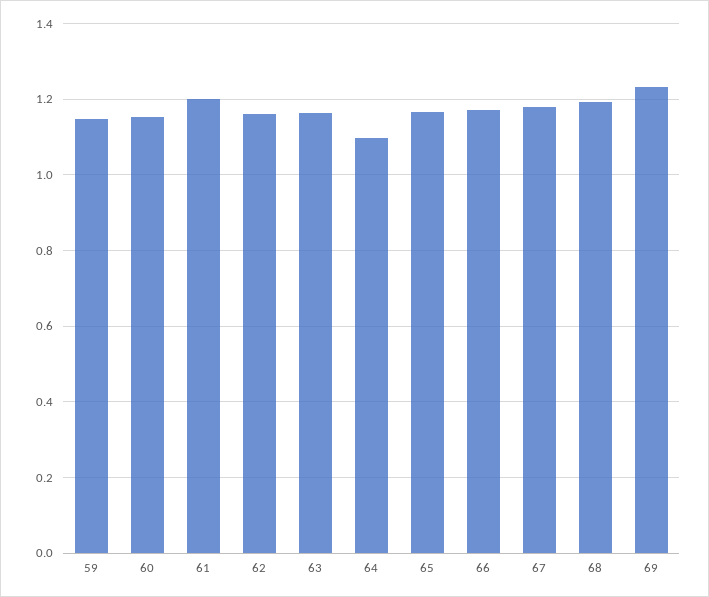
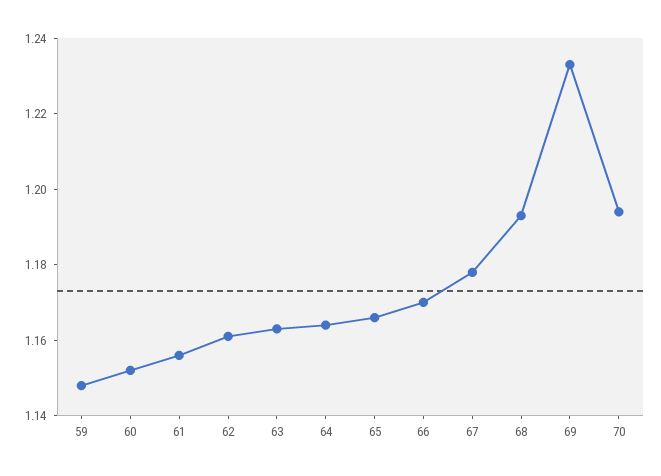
61: 1.2 -> 1.155
64: 1.1 -> 1.165
70: none -> 1.195

